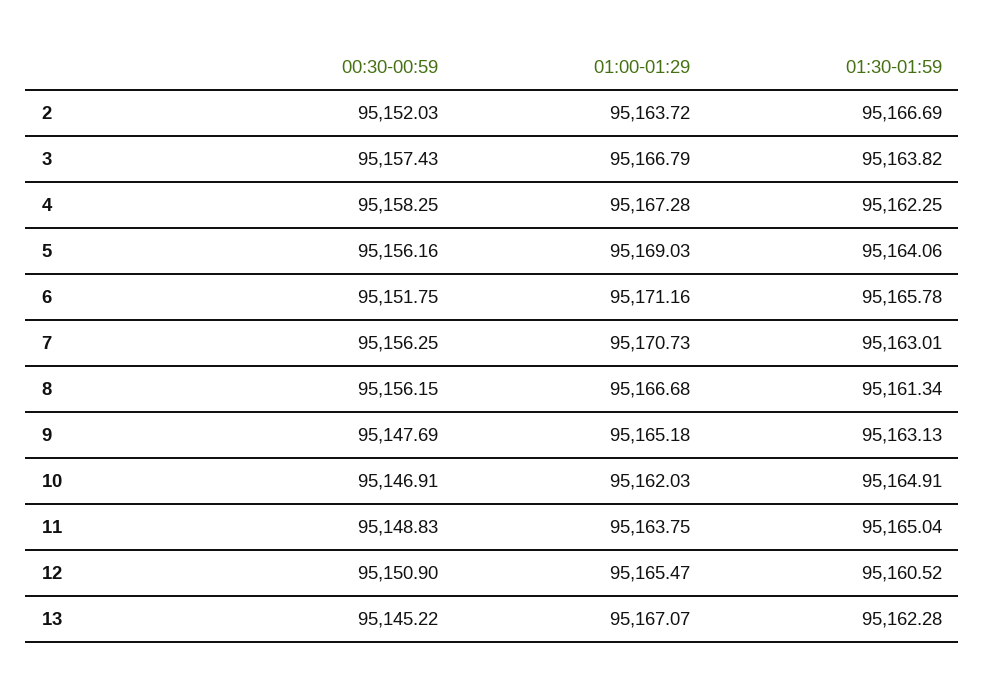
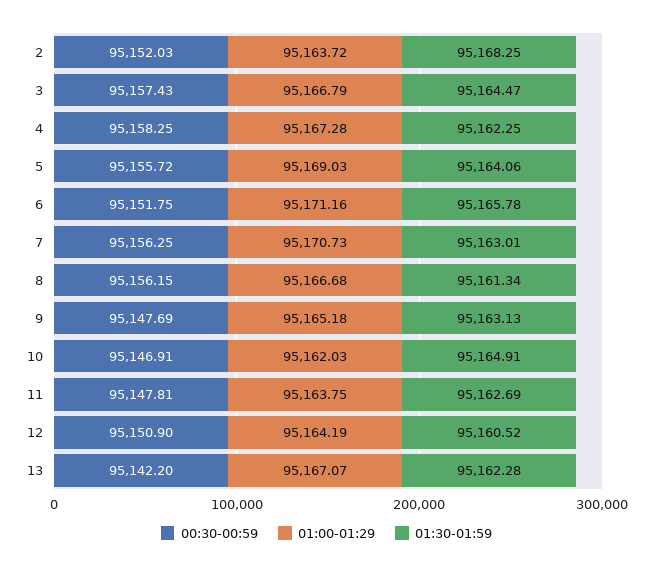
01:30-01:59, 2: 95166.69 -> 95168.25
01:30-01:59, 3: 95163.82 -> 95164.47
00:30-00:59, 5: 95156.16 -> 95155.72
00:30-00:59, 11: 95148.83 -> 95147.81
01:30-01:59, 11: 95165.04 -> 95162.69
01:00-01:29, 12: 95165.47 -> 95164.19
00:30-00:59, 13: 95145.22 -> 95142.2

